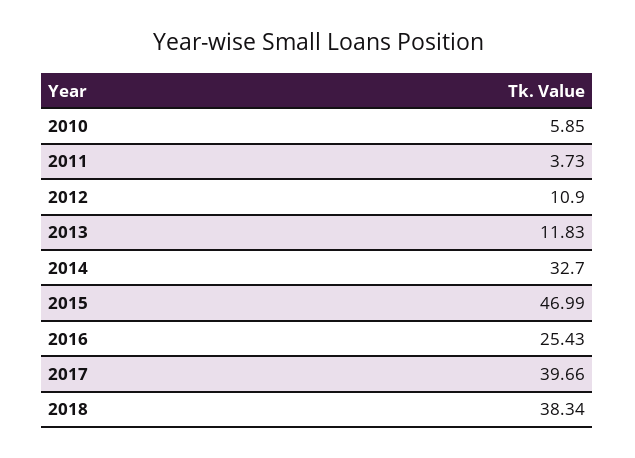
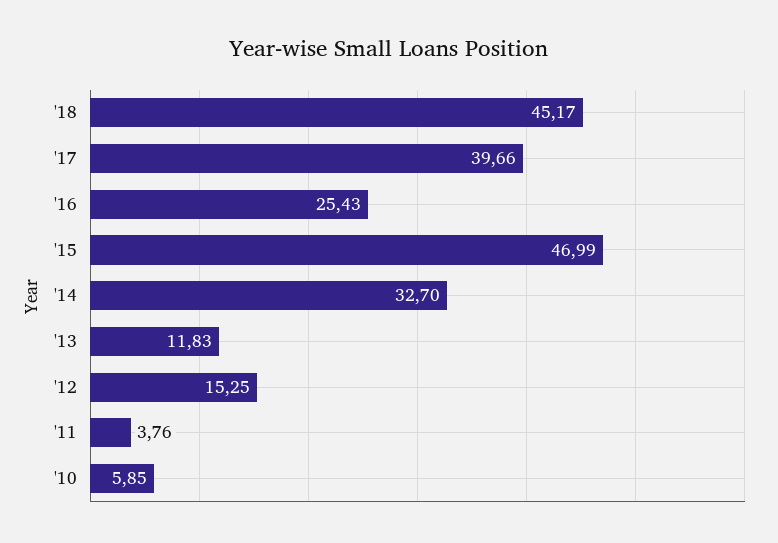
2011: 3.73 -> 3.76
2012: 10.9 -> 15.25
2018: 38.34 -> 45.17

